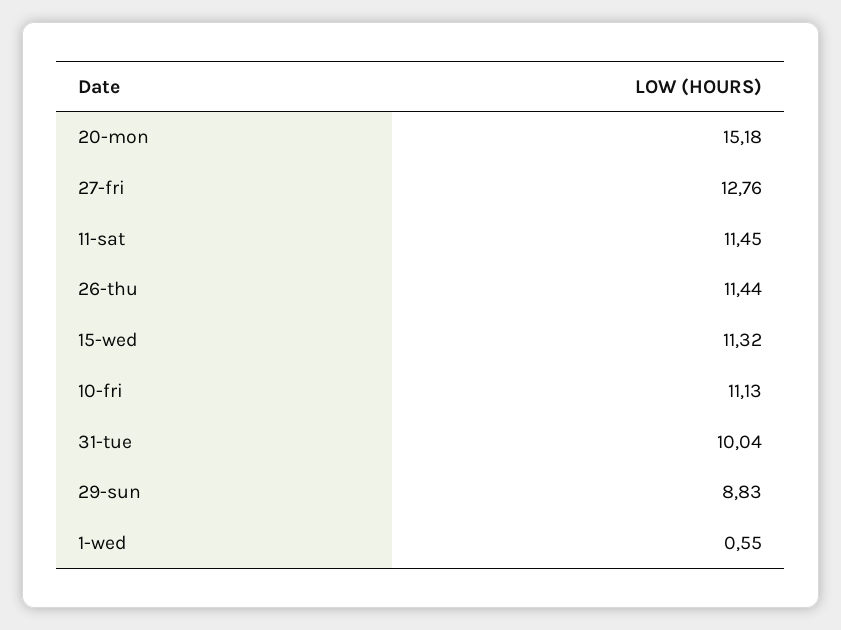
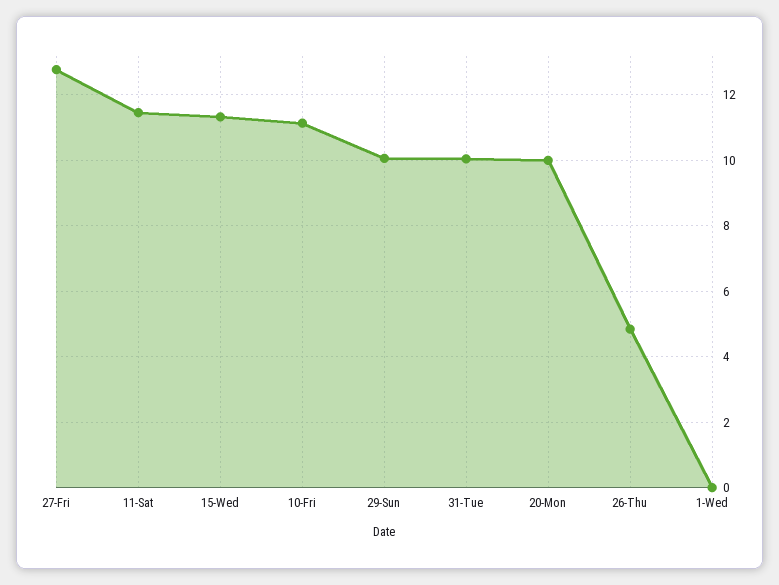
20-mon: 15.18 -> 10
26-thu: 11.44 -> 4.8
29-sun: 8.83 -> 10
1-wed: 0.55 -> 0

